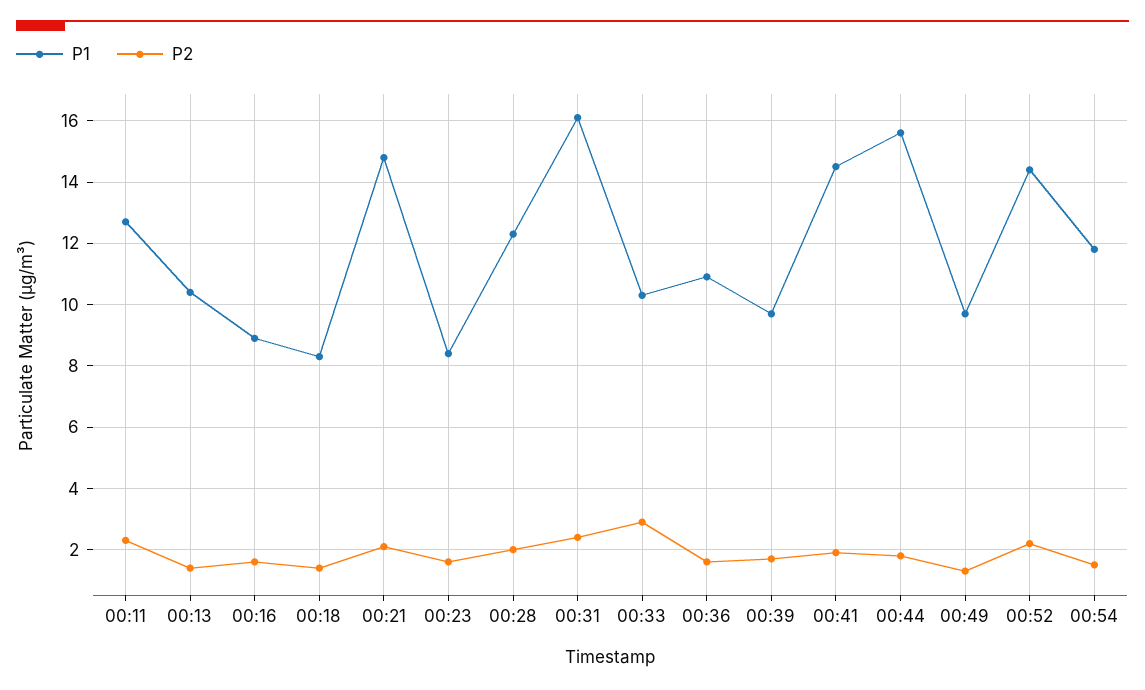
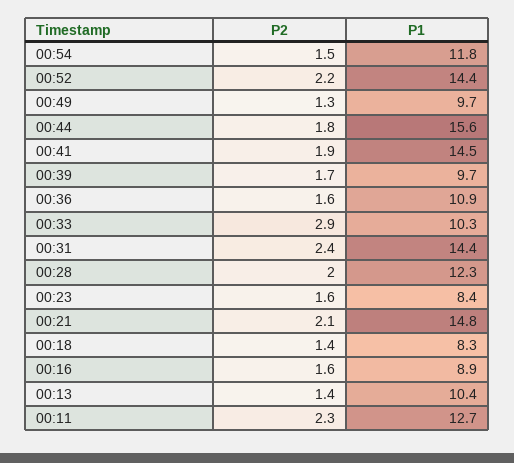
P1, 00:31: 16 -> 14.4

